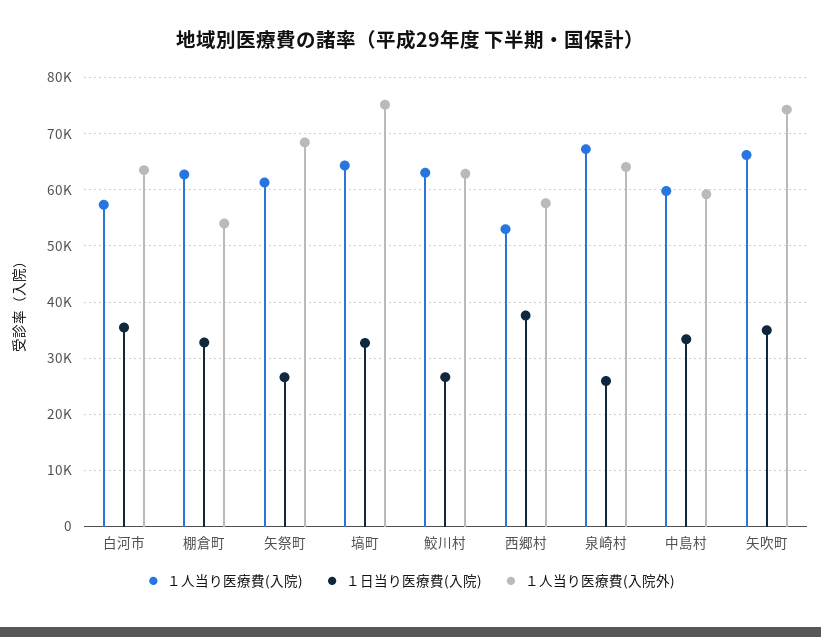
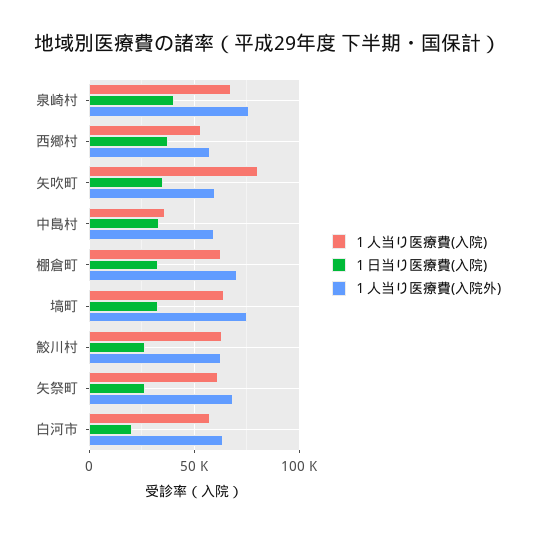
１日当り医療費(入院), 白河市: 36000 -> 20000
１人当り医療費(入院外), 棚倉町: 54000 -> 70000
１日当り医療費(入院), 泉崎村: 26000 -> 40000
１人当り医療費(入院外), 泉崎村: 64000 -> 75000
１人当り医療費(入院), 中島村: 60000 -> 35000
１人当り医療費(入院), 矢吹町: 66000 -> 80000
１人当り医療費(入院外), 矢吹町: 74000 -> 60000

